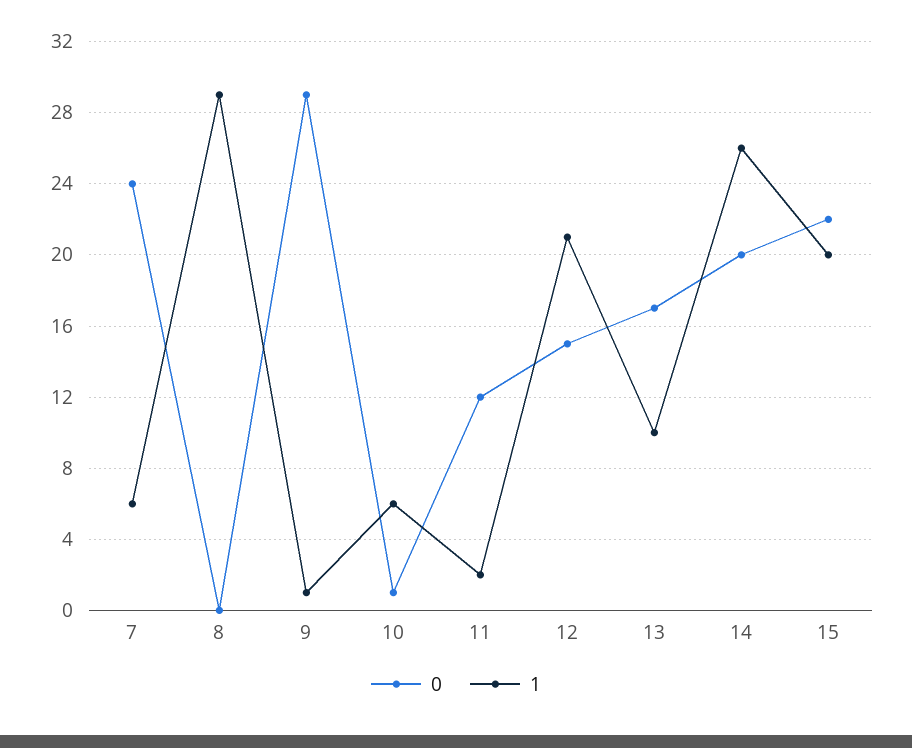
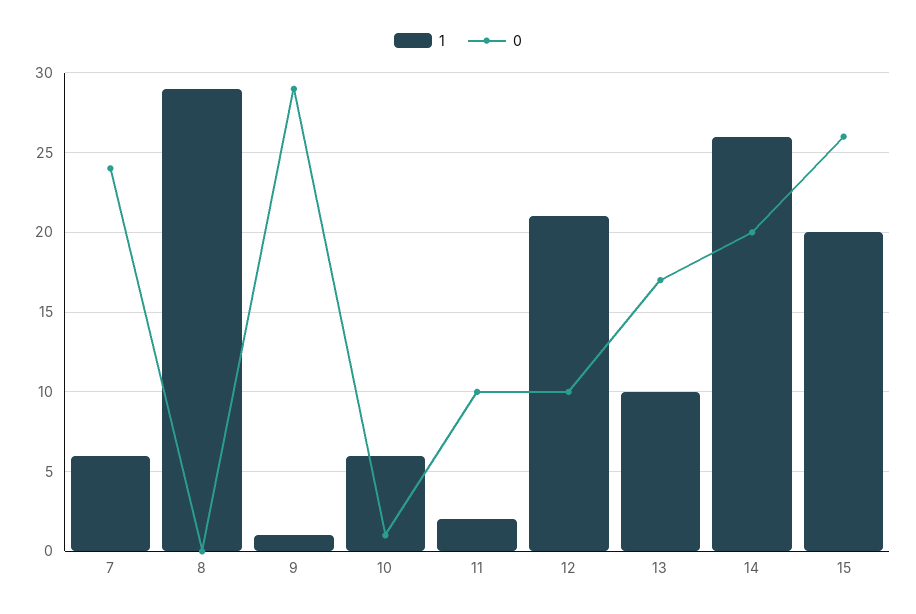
0, 11: 12 -> 10
0, 12: 15 -> 10
0, 15: 22 -> 26

